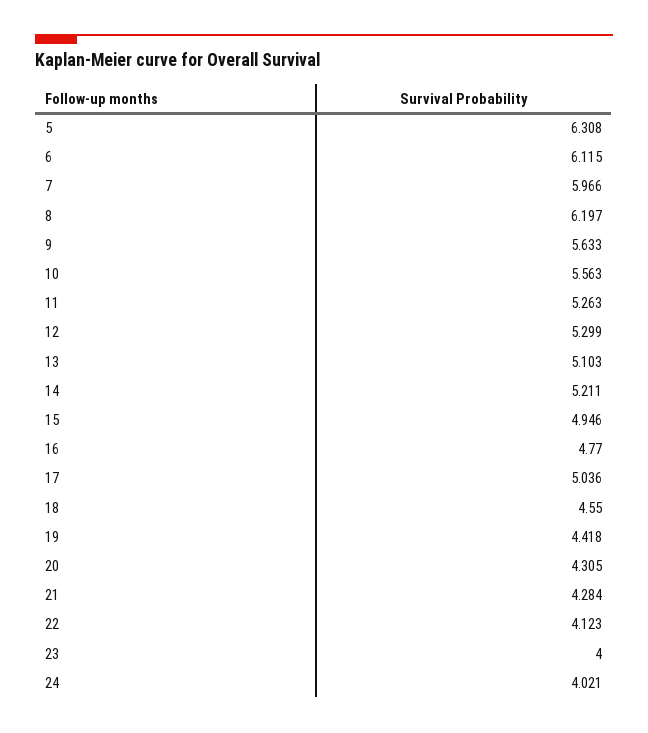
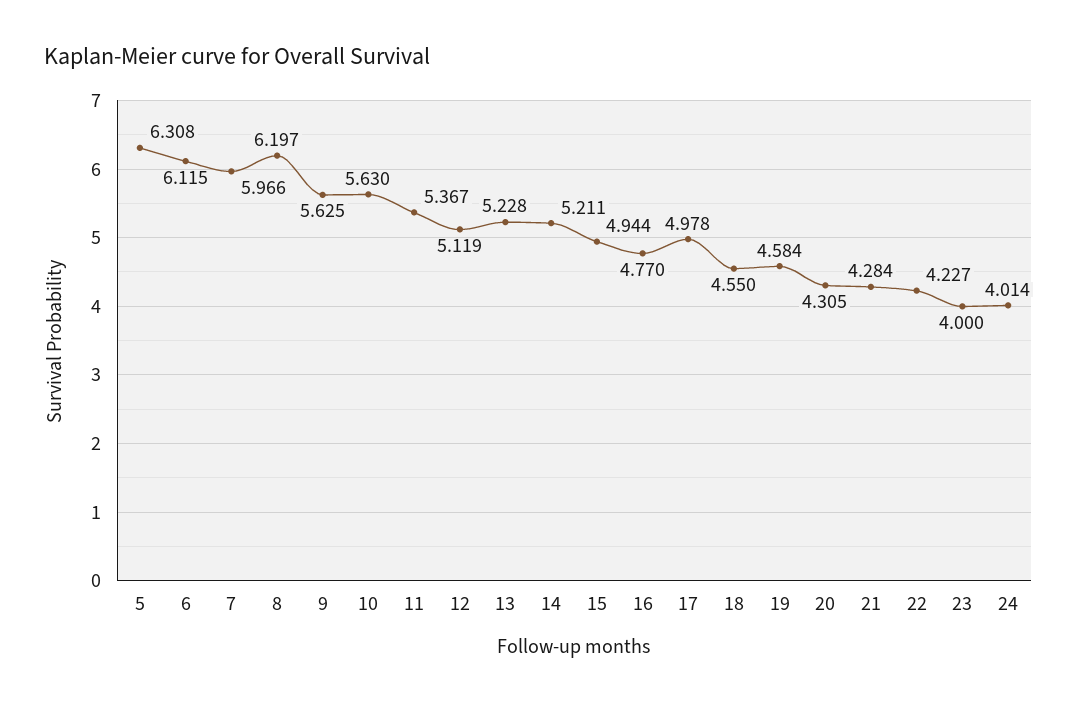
9: 5.633 -> 5.625
10: 5.563 -> 5.63
11: 5.263 -> 5.367
12: 5.299 -> 5.119
13: 5.103 -> 5.228
15: 4.946 -> 4.944
17: 5.036 -> 4.978
19: 4.418 -> 4.584
22: 4.123 -> 4.227
24: 4.021 -> 4.014

